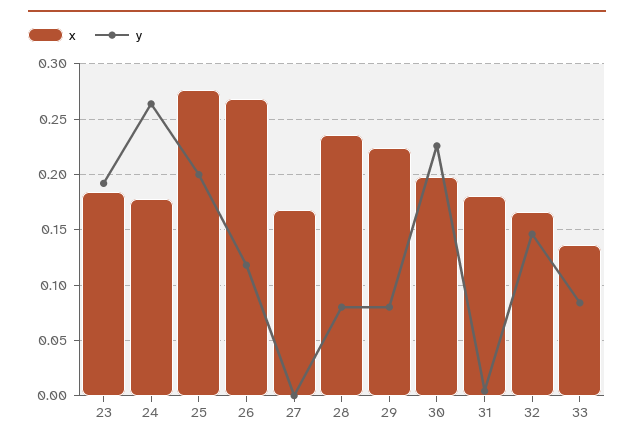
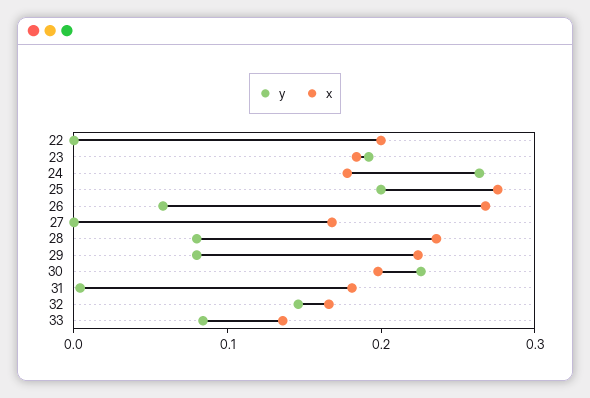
y, 26: 0.12 -> 0.06
y, 22: none -> 0
x, 22: none -> 0.2

